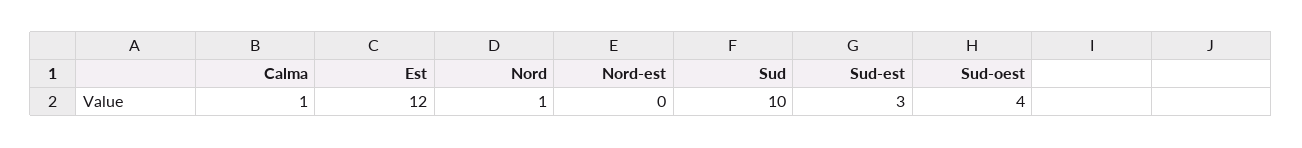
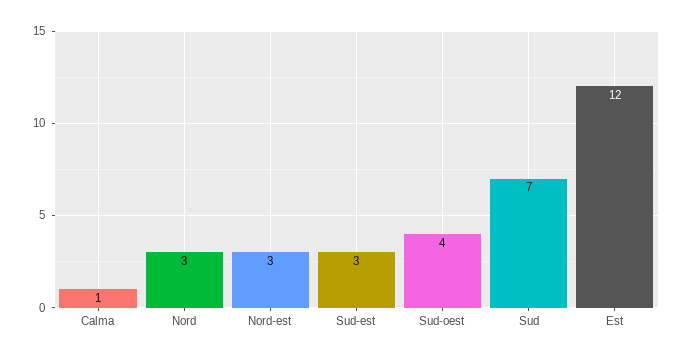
Nord: 1 -> 3
Nord-est: 0 -> 3
Sud: 10 -> 7

